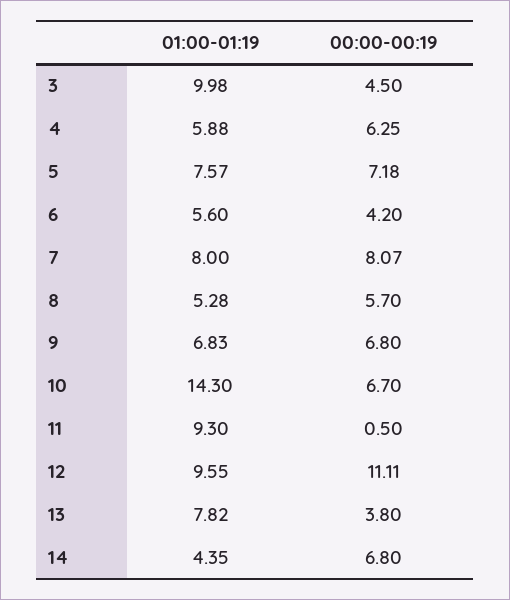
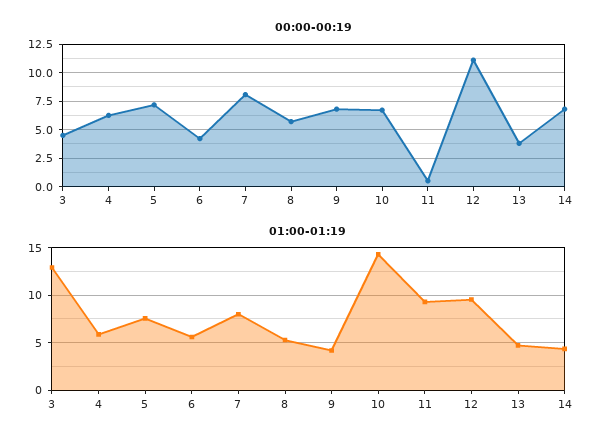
01:00-01:19, 3: 9.98 -> 13
01:00-01:19, 9: 6.83 -> 4
01:00-01:19, 13: 7.82 -> 5

